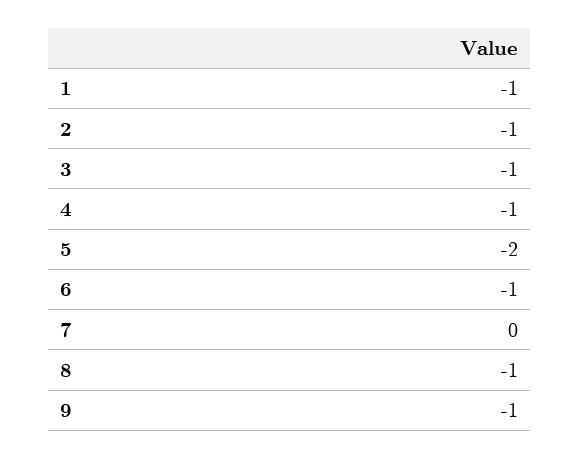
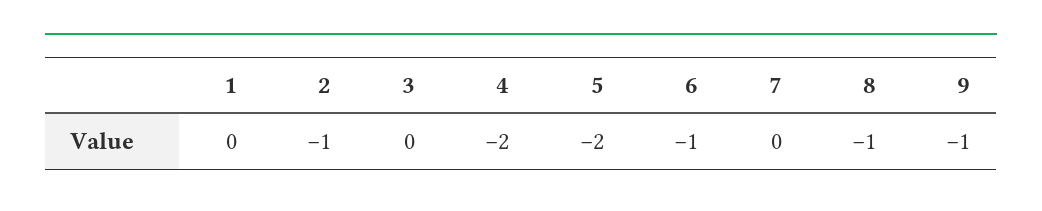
1: -1 -> 0
3: -1 -> 0
4: -1 -> -2

